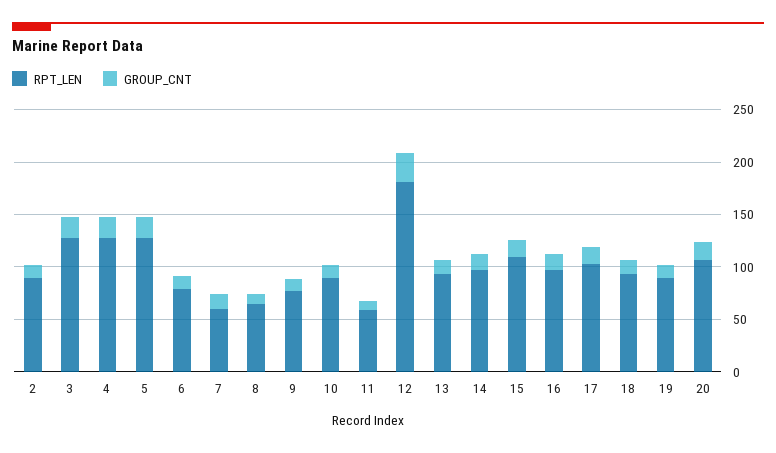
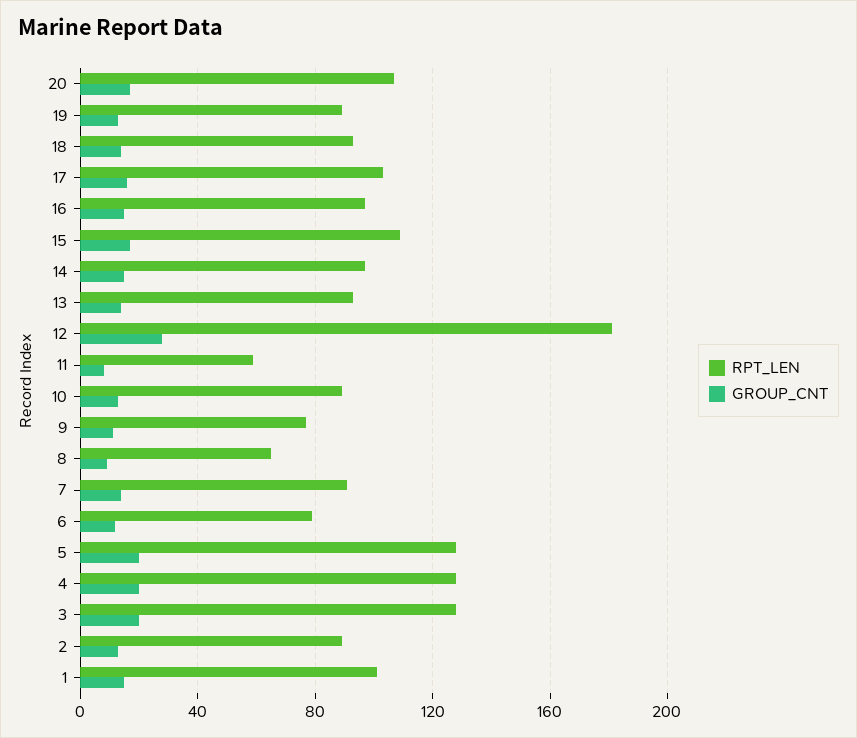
RPT_LEN, 7: 60 -> 90
RPT_LEN, 1: none -> 100
GROUP_CNT, 1: none -> 15

